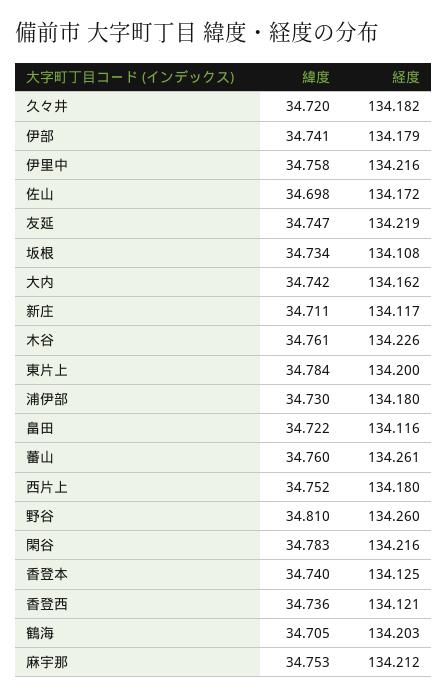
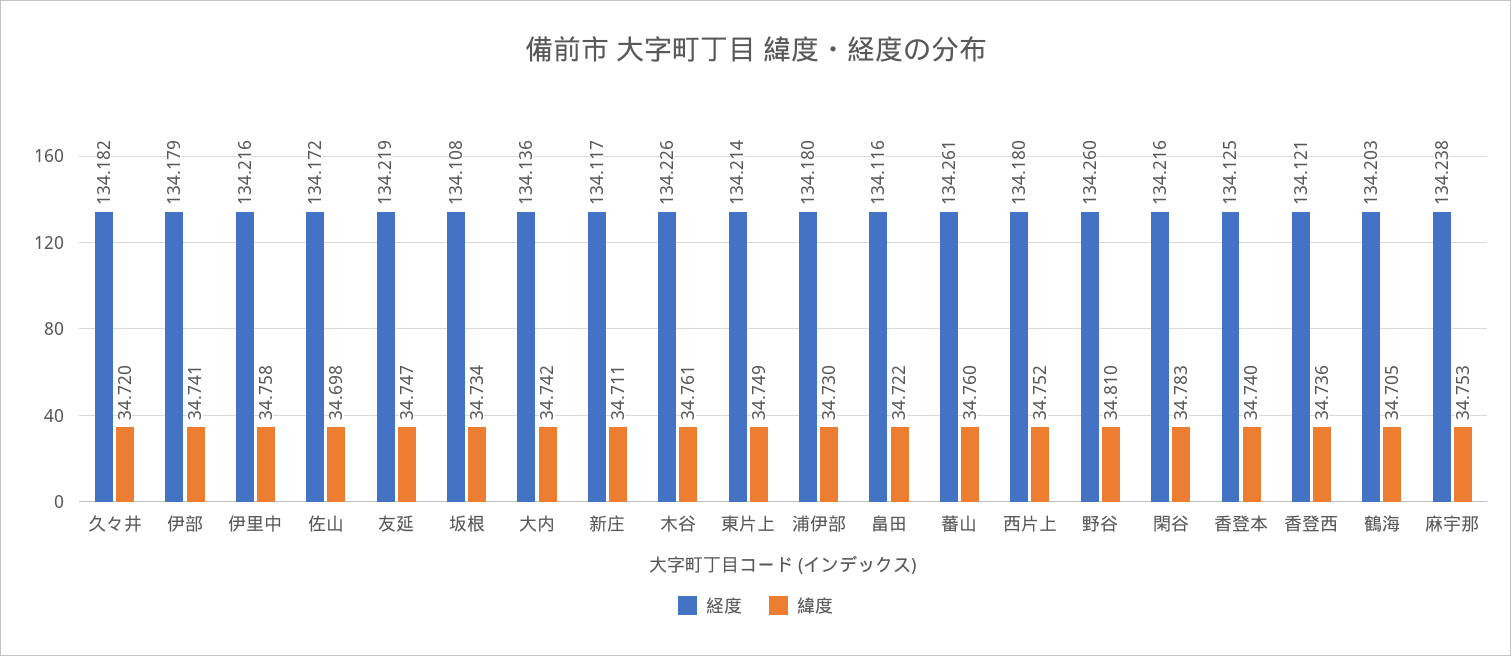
経度, 大内: 134.162 -> 134.136
緯度, 東片上: 34.784 -> 34.749
経度, 東片上: 134.2 -> 134.214
経度, 麻宇那: 134.212 -> 134.238

